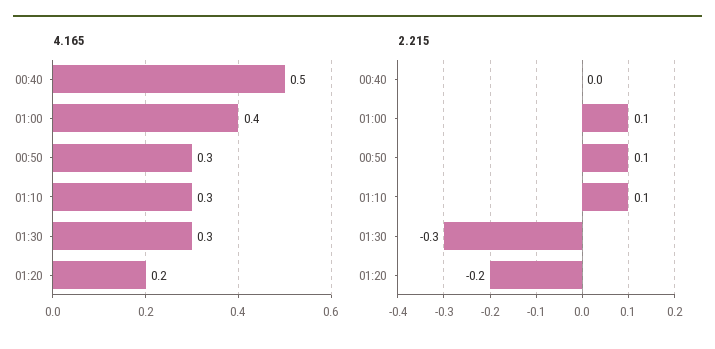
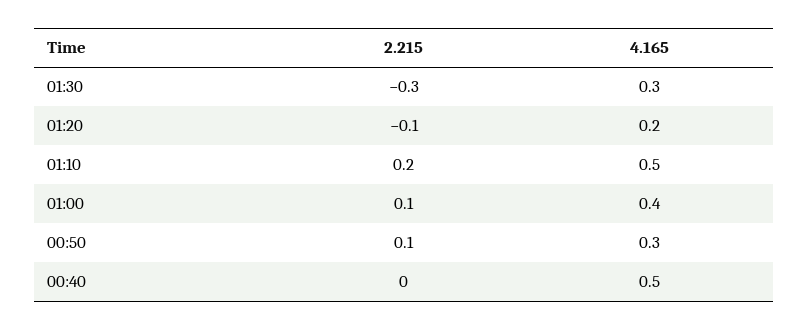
4.165, 01:10: 0.3 -> 0.5
2.215, 01:10: 0.1 -> 0.2
2.215, 01:20: -0.2 -> -0.1

